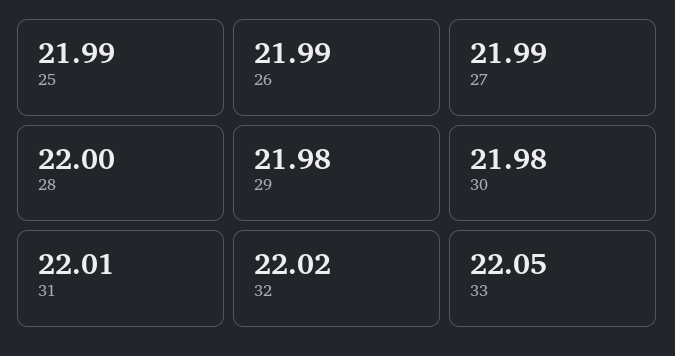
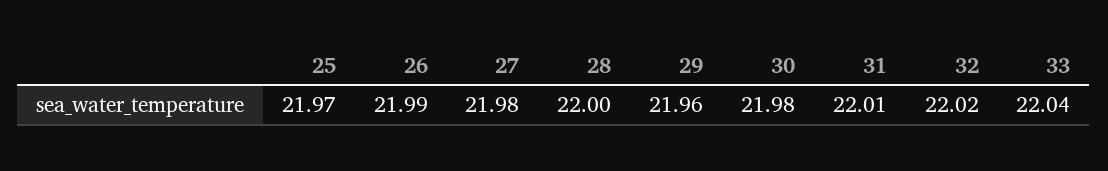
25: 21.99 -> 21.97
27: 21.99 -> 21.98
29: 21.98 -> 21.96
33: 22.05 -> 22.04

